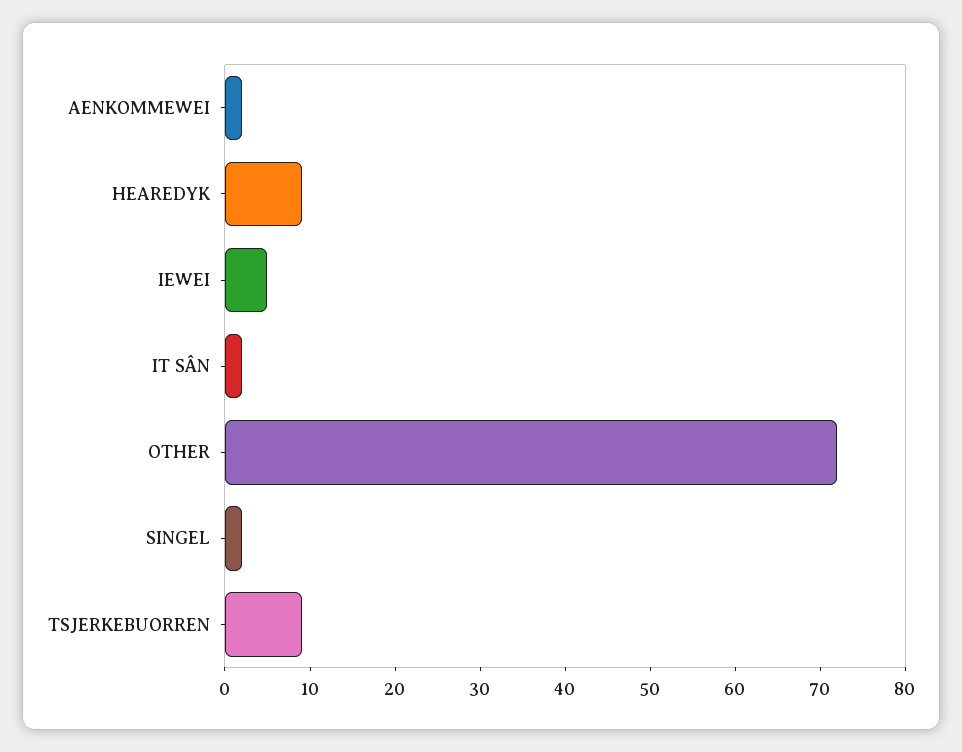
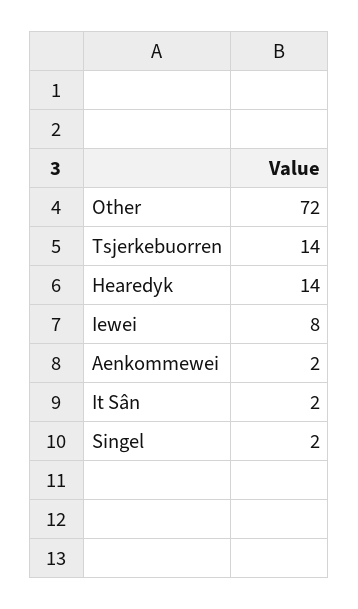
HEAREDYK: 9 -> 14
IEWEI: 5 -> 8
TSJERKEBUORREN: 9 -> 14

